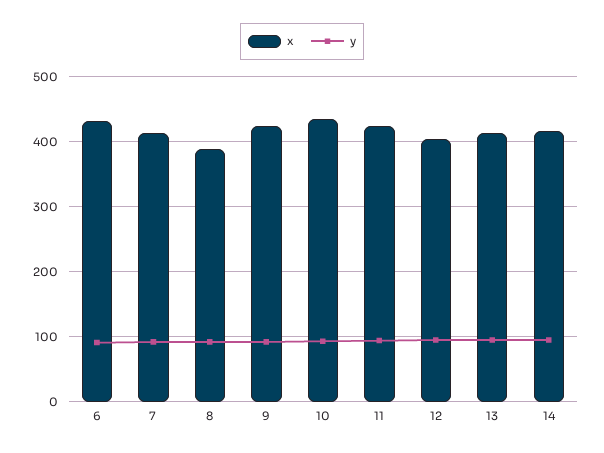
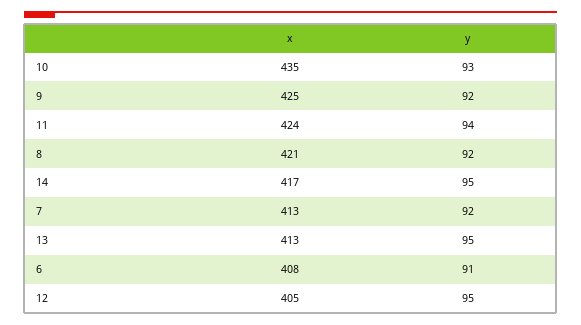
x, 6: 430 -> 408
x, 8: 390 -> 421

